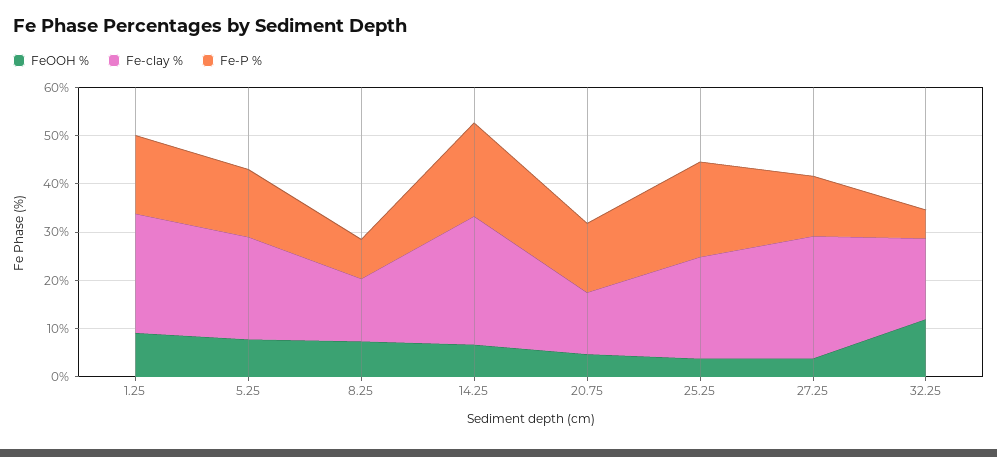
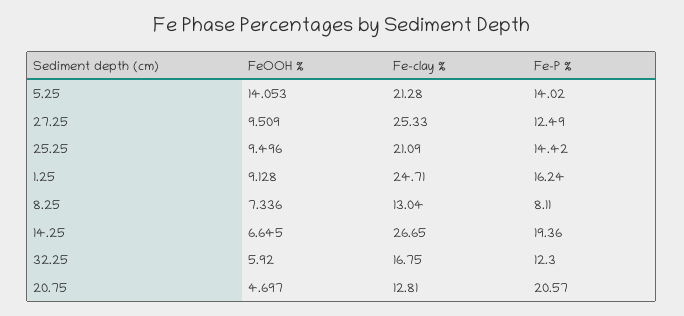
FeOOH %, 5.25: 8 -> 14.053
Fe-P %, 20.75: 14 -> 20.57
FeOOH %, 25.25: 4 -> 9.496
Fe-P %, 25.25: 20 -> 14.42
FeOOH %, 27.25: 4 -> 9.509
FeOOH %, 32.25: 12 -> 5.92
Fe-P %, 32.25: 6 -> 12.3

